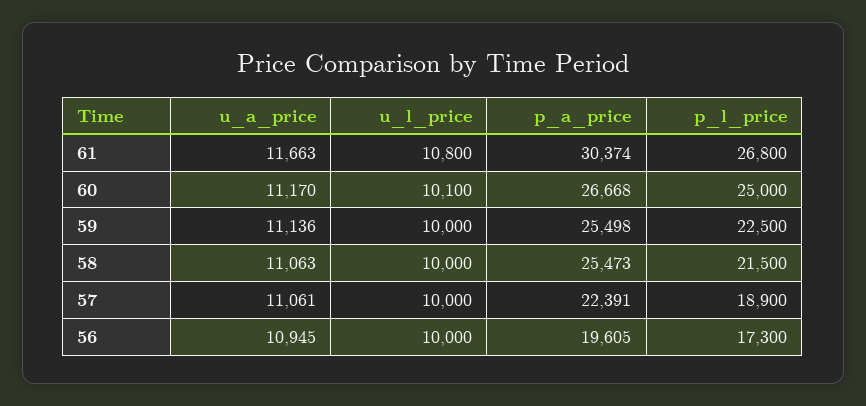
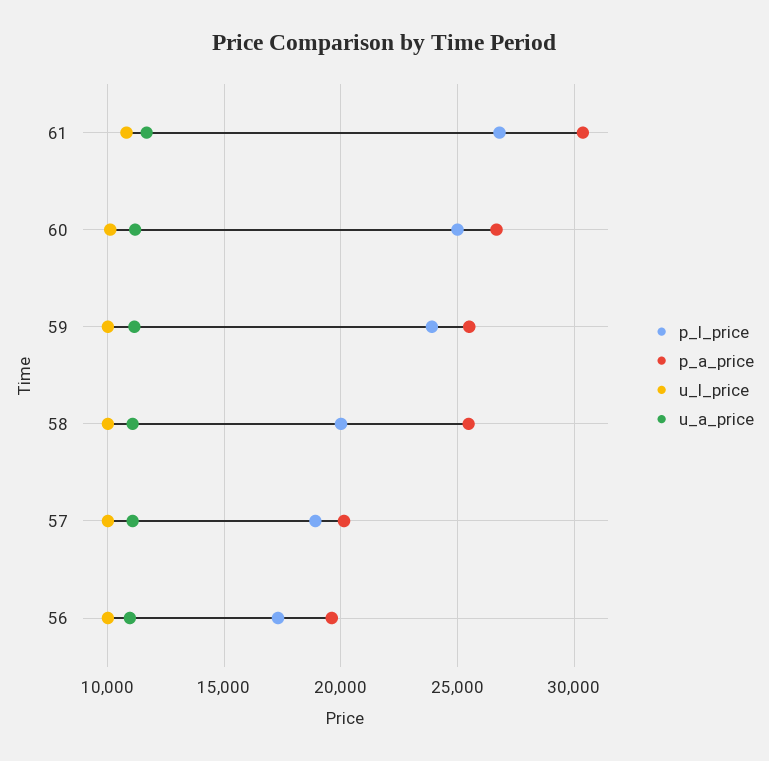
p_l_price, 59: 22500 -> 24000
p_l_price, 58: 21500 -> 20000
p_a_price, 57: 22391 -> 20000

